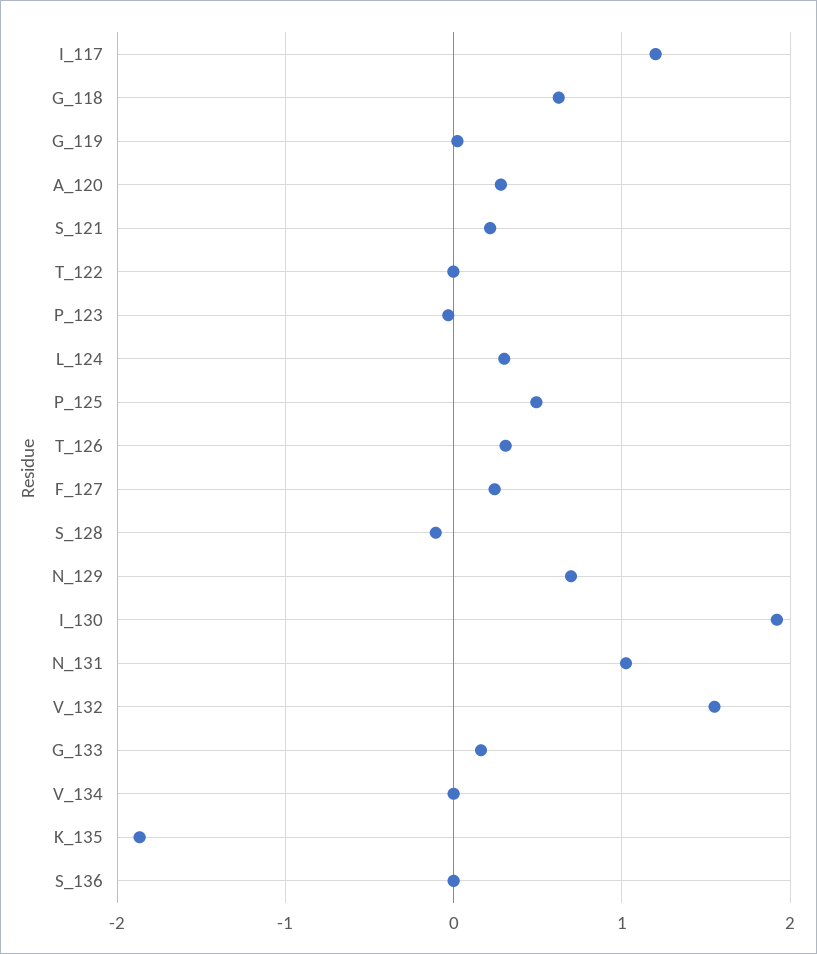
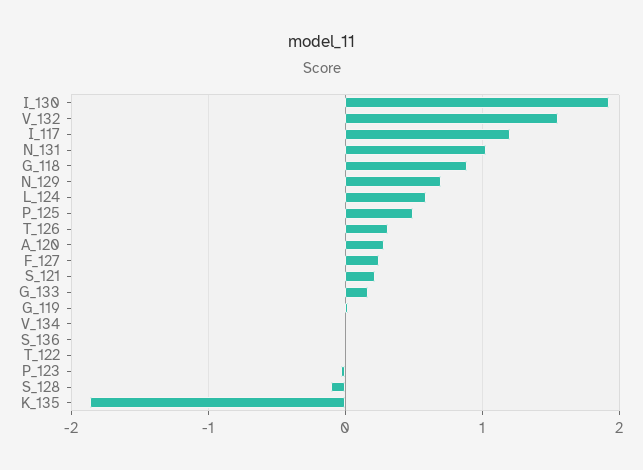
G_118: 0.6 -> 0.9
L_124: 0.3 -> 0.6

